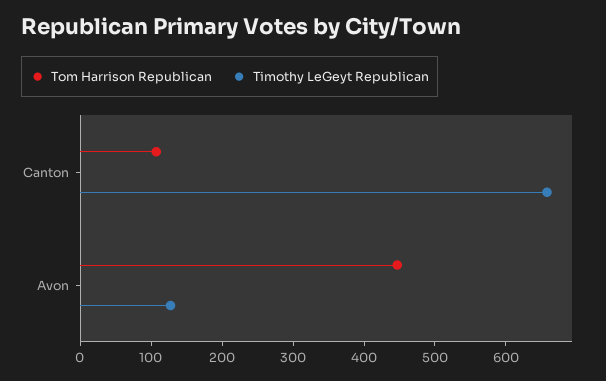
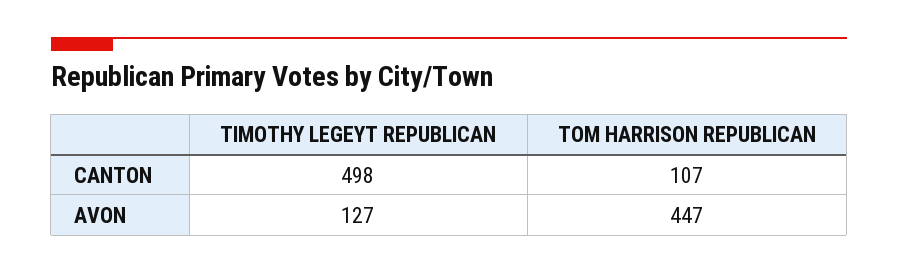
Timothy LeGeyt Republican, Canton: 660 -> 498

